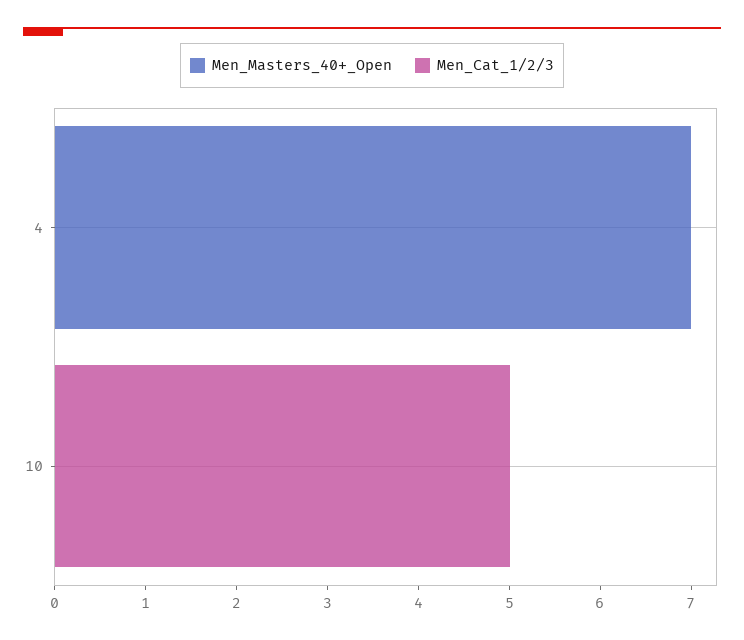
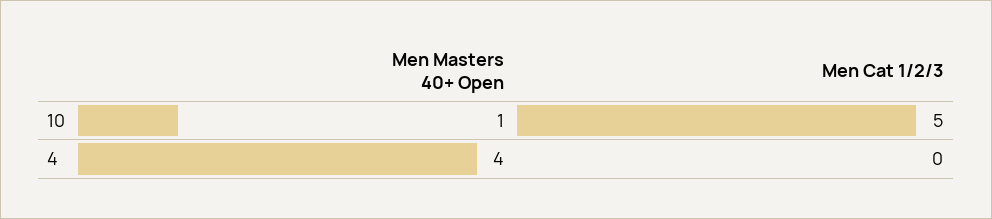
Men_Masters_40+_Open, 4: 7 -> 4
Men_Masters_40+_Open, 10: 0 -> 1

